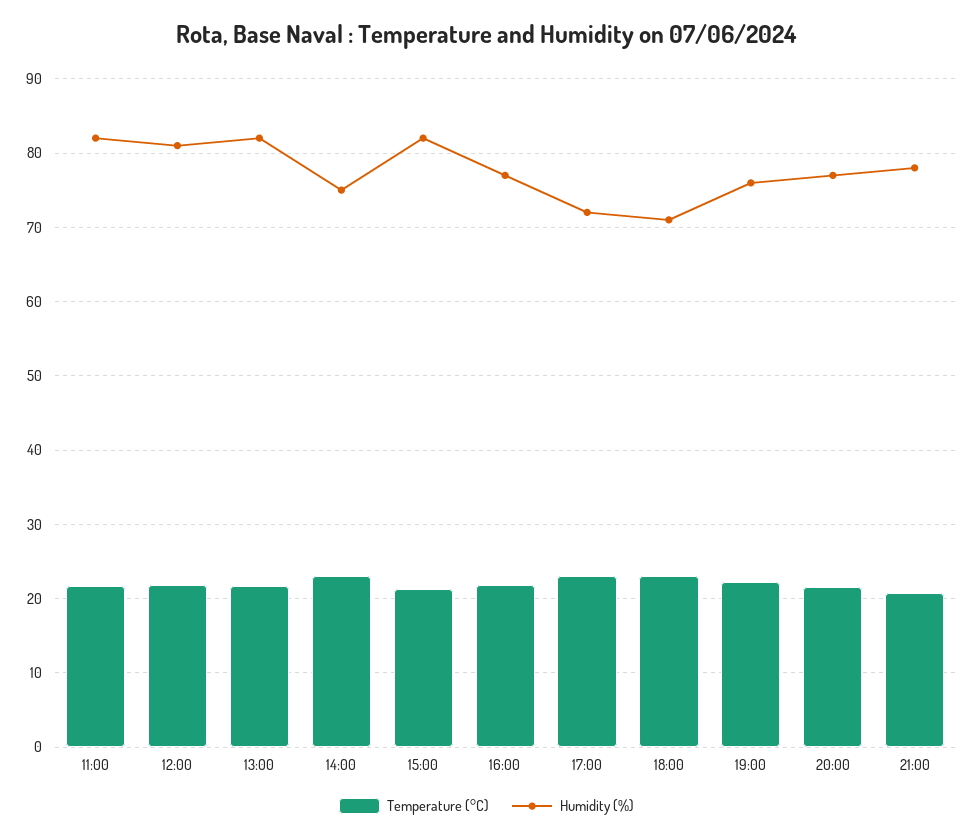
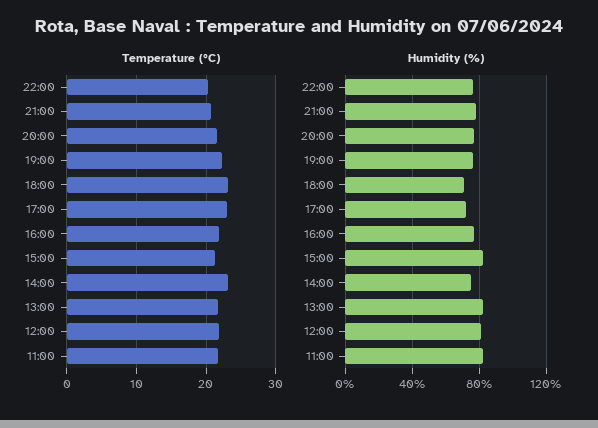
Temperature (°C), 22:00: none -> 20
Humidity (%), 22:00: none -> 75

